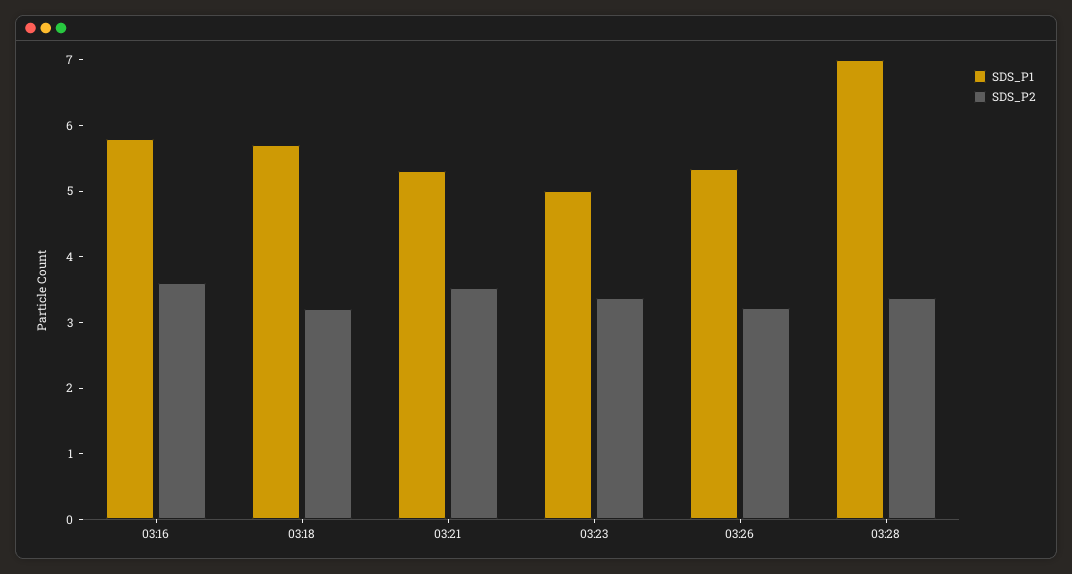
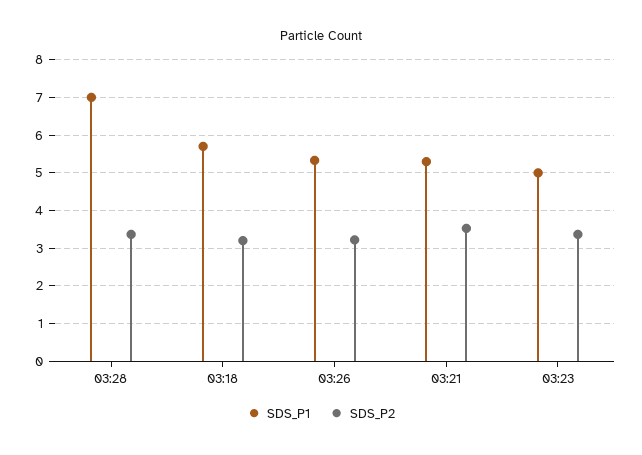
SDS_P1, 03:16: 5.8 -> none
SDS_P2, 03:16: 3.6 -> none

